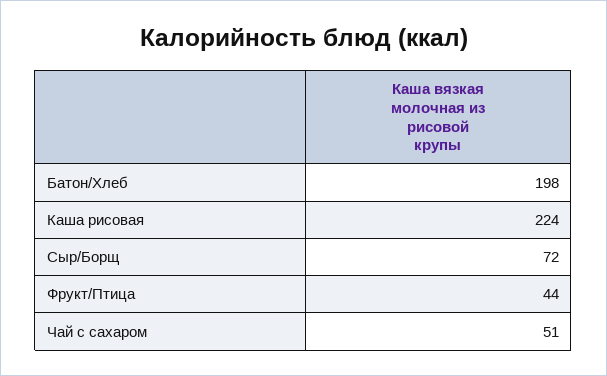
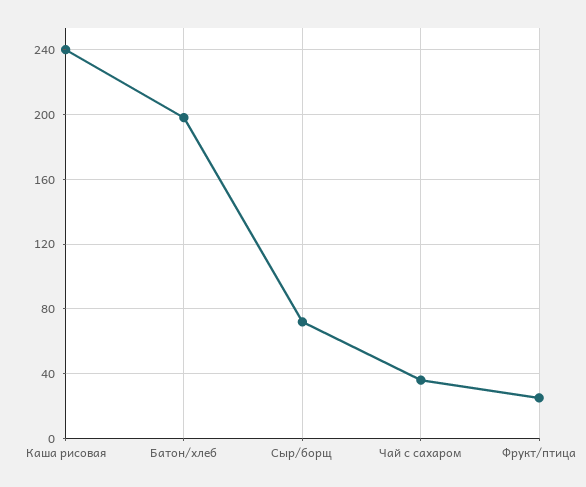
Каша рисовая: 224 -> 240
Фрукт/Птица: 44 -> 25
Чай с сахаром: 51 -> 35

